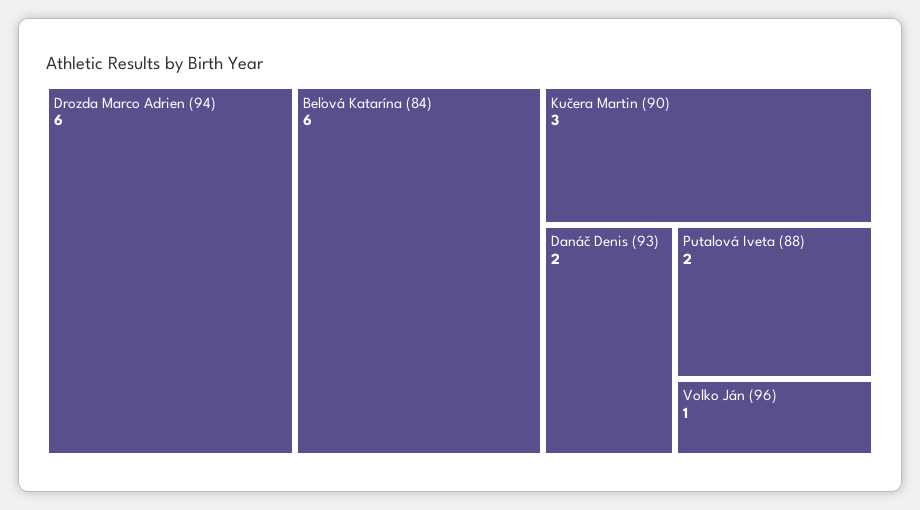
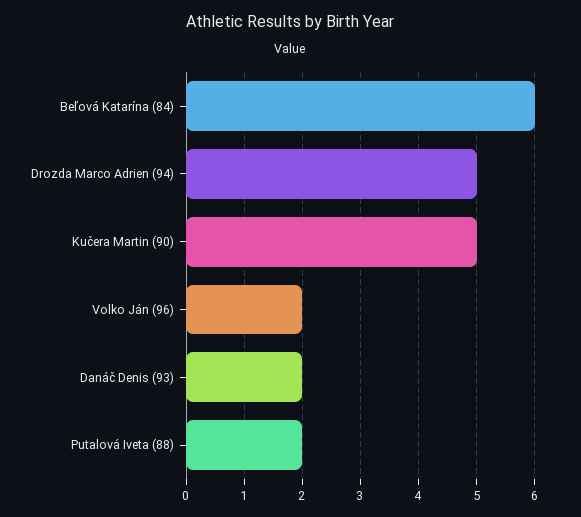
Drozda Marco Adrien (94): 6 -> 5
Kučera Martin (90): 3 -> 5
Volko Ján (96): 1 -> 2

